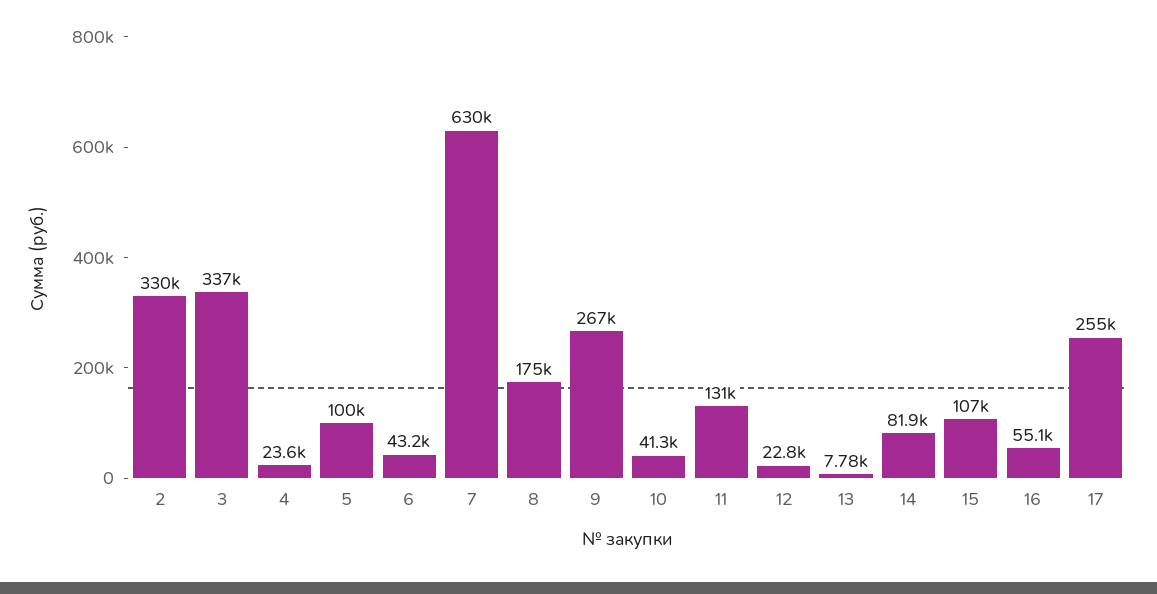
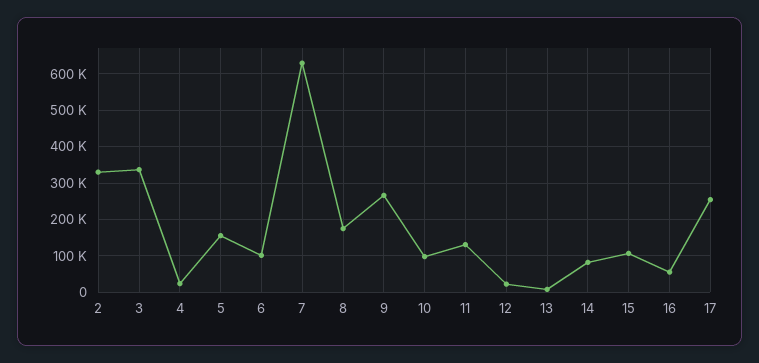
5: 100000 -> 160000
6: 43200 -> 100000
10: 41300 -> 100000

